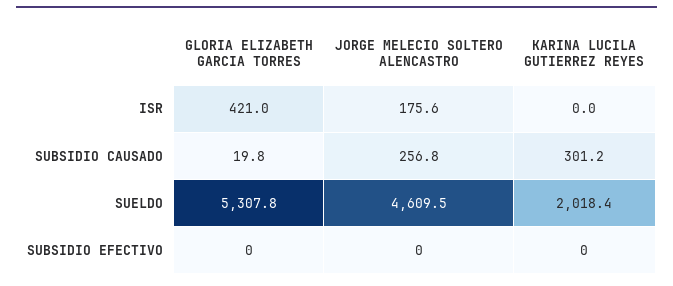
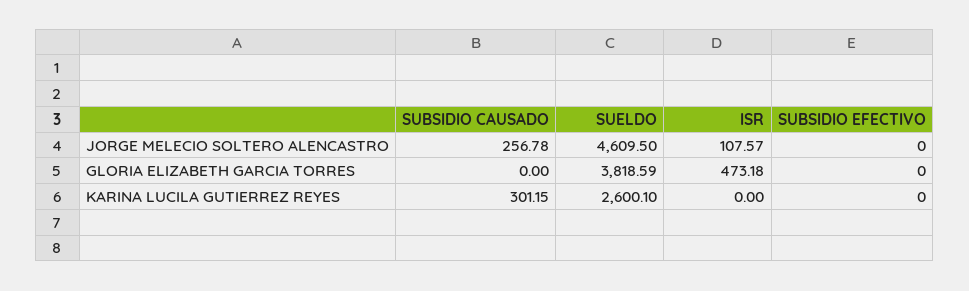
GLORIA ELIZABETH GARCIA TORRES, ISR: 421 -> 473.18
JORGE MELECIO SOLTERO ALENCASTRO, ISR: 175.6 -> 107.57
GLORIA ELIZABETH GARCIA TORRES, SUBSIDIO CAUSADO: 19.8 -> 0
GLORIA ELIZABETH GARCIA TORRES, SUELDO: 5307.8 -> 3818.59
KARINA LUCILA GUTIERREZ REYES, SUELDO: 2018.4 -> 2600.1

